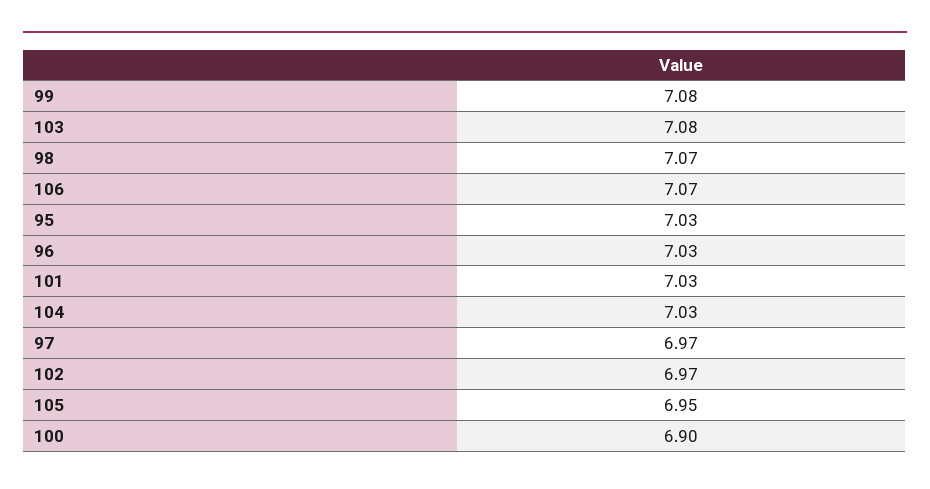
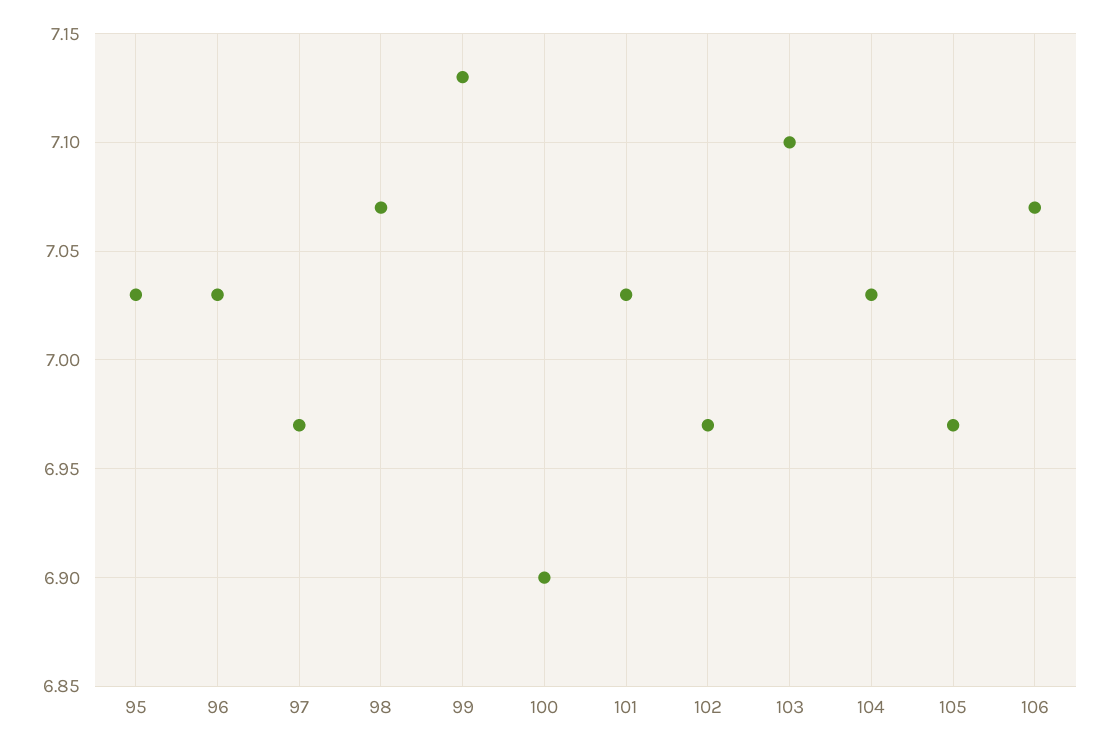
99: 7.08 -> 7.13
103: 7.08 -> 7.1
105: 6.95 -> 6.97

